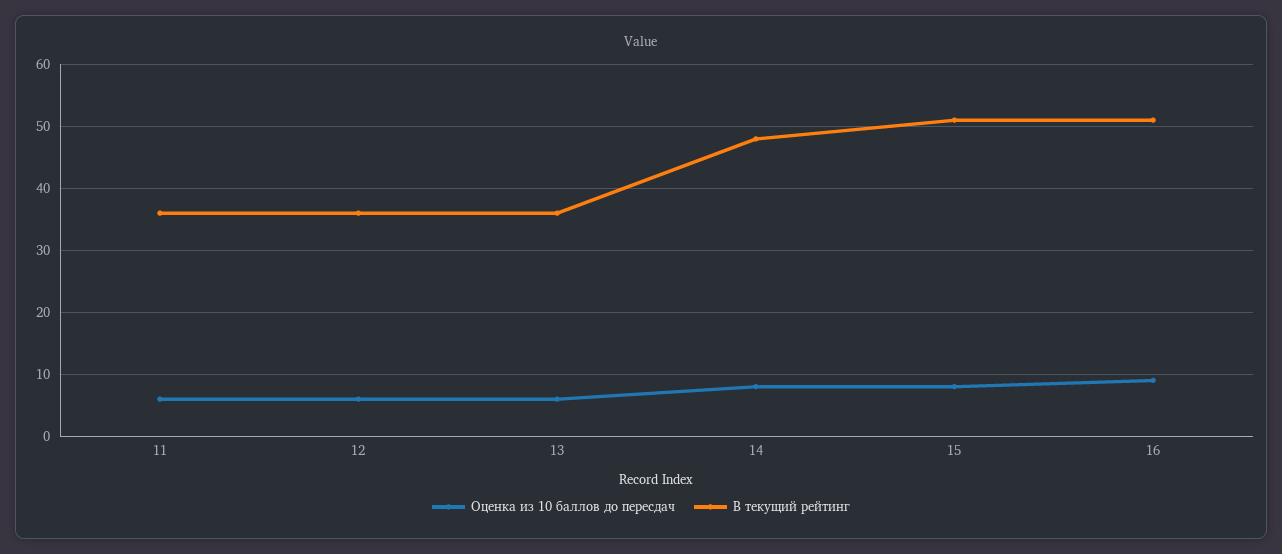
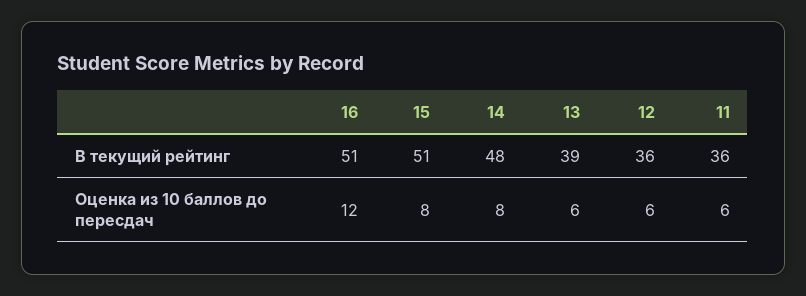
В текущий рейтинг, 13: 36 -> 39
Оценка из 10 баллов до пересдач, 16: 9 -> 12

